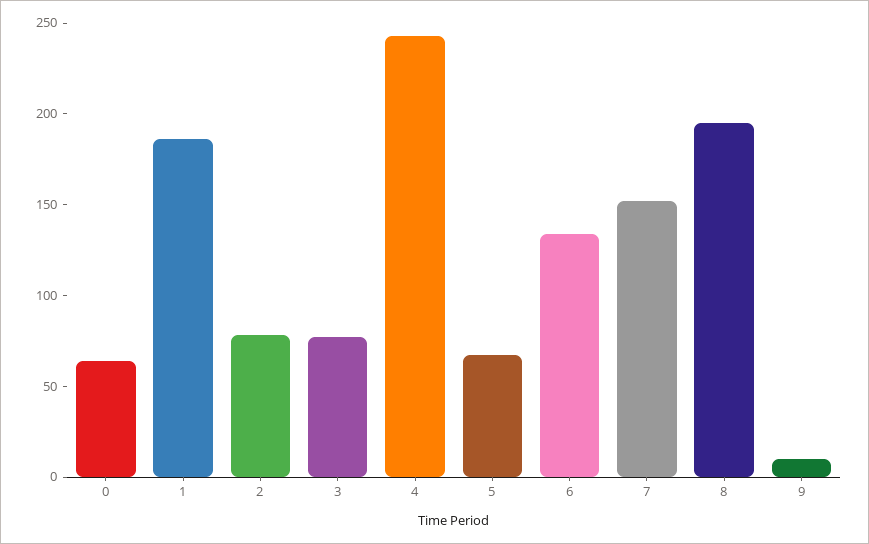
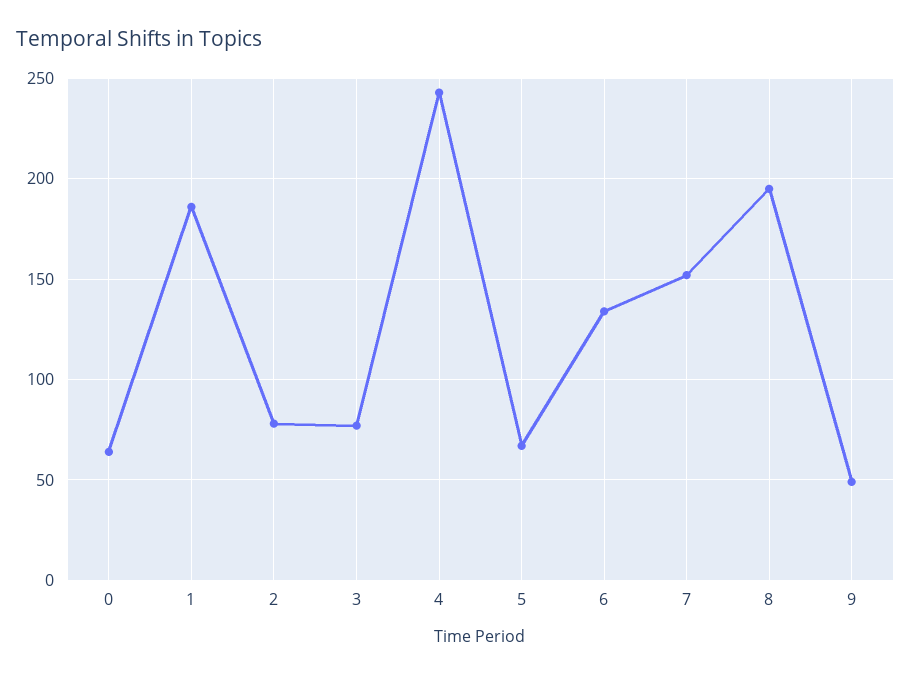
9: 10 -> 50

